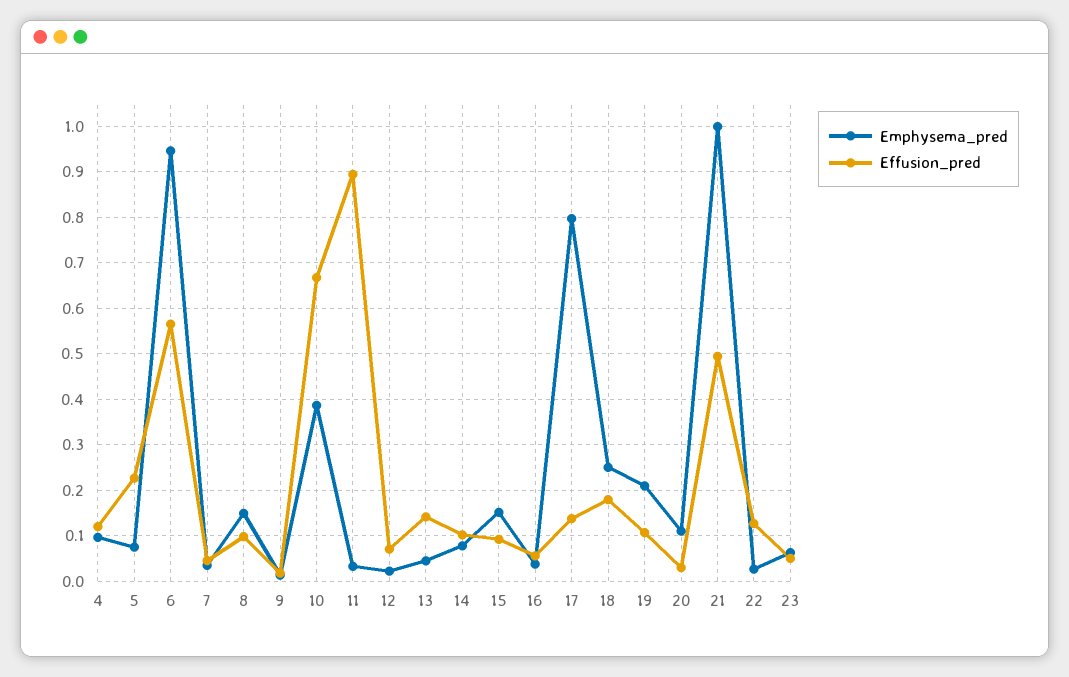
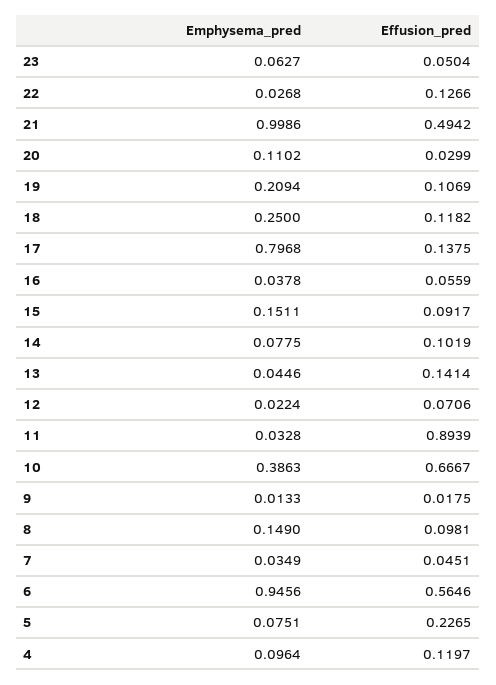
Effusion_pred, 18: 0.18 -> 0.1182

